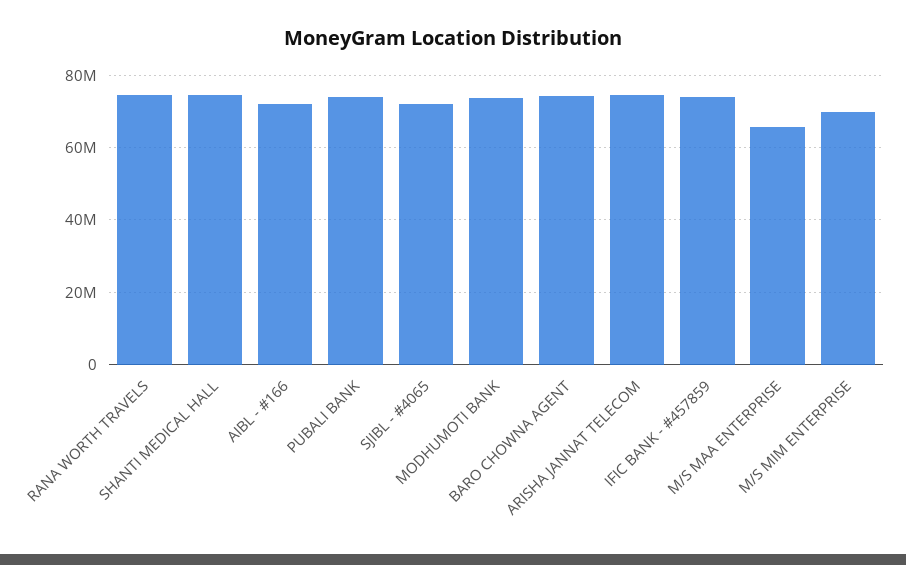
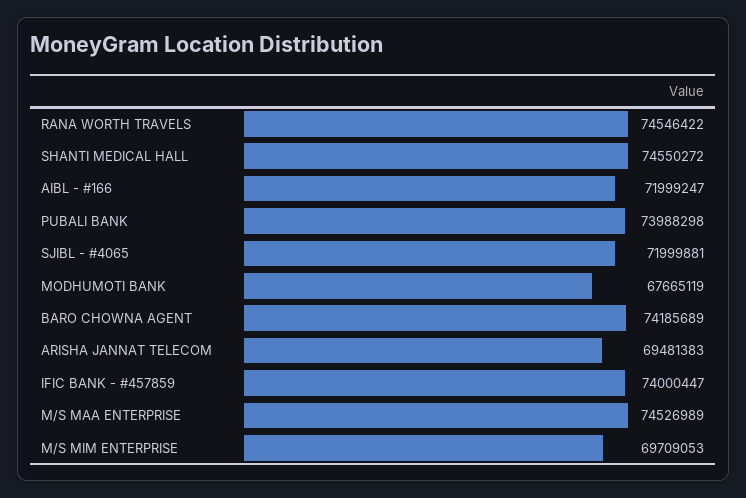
MODHUMOTI BANK: 74000000 -> 67665119
ARISHA JANNAT TELECOM: 74000000 -> 69481383
M/S MAA ENTERPRISE: 66000000 -> 74526989

